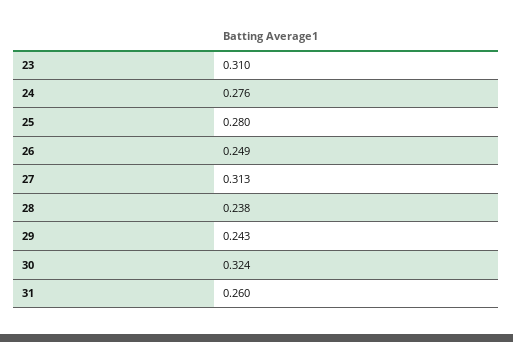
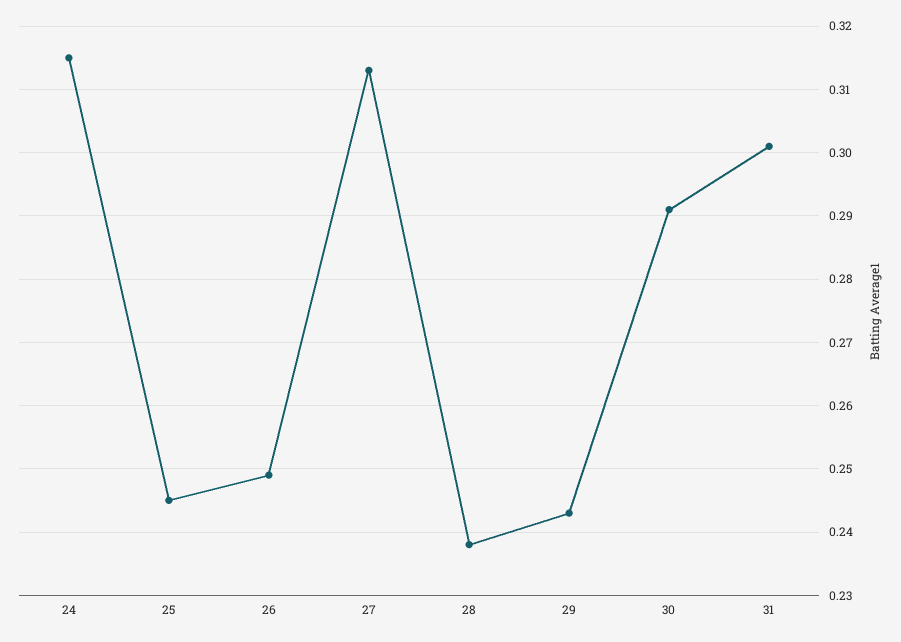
23: 0.31 -> none
24: 0.276 -> 0.315
25: 0.28 -> 0.245
30: 0.324 -> 0.291
31: 0.26 -> 0.301

